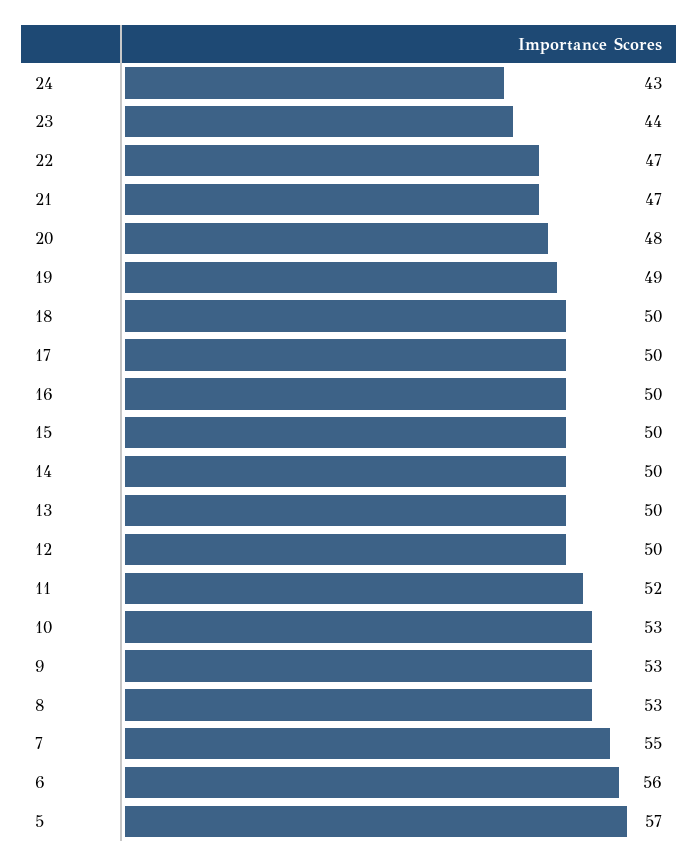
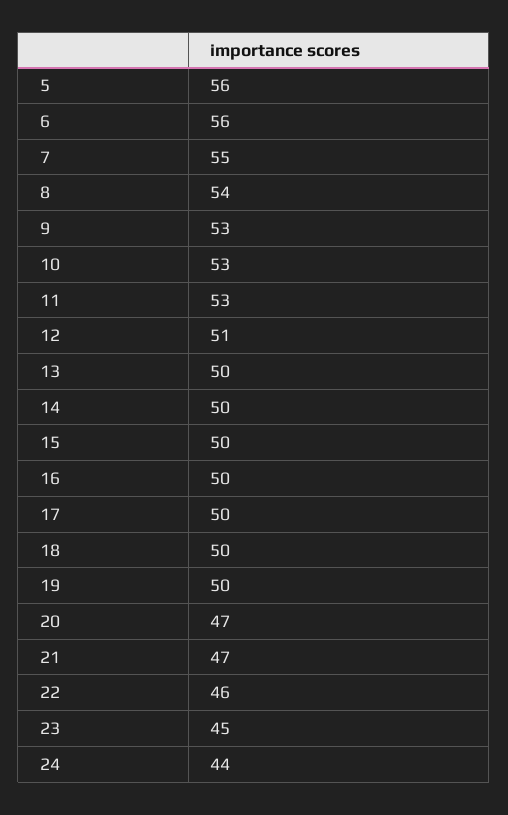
24: 43 -> 44
23: 44 -> 45
22: 47 -> 46
20: 48 -> 47
19: 49 -> 50
12: 50 -> 51
11: 52 -> 53
8: 53 -> 54
5: 57 -> 56

